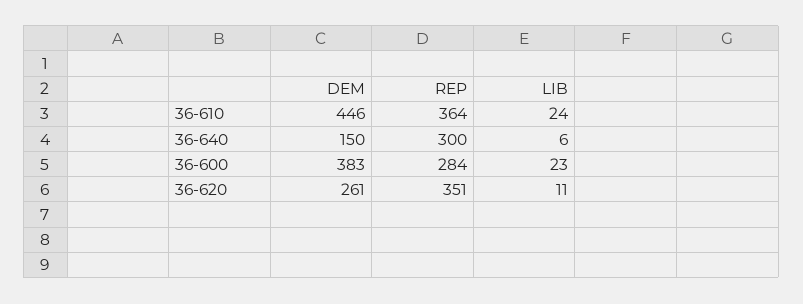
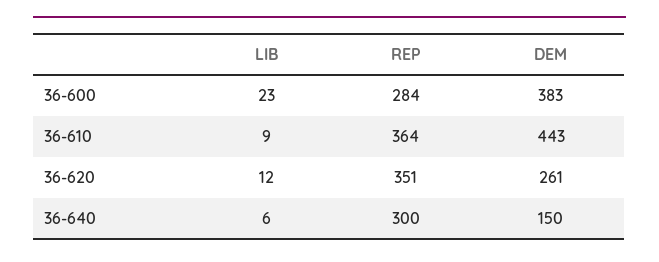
DEM, 36-610: 446 -> 443
LIB, 36-610: 24 -> 9
LIB, 36-620: 11 -> 12

